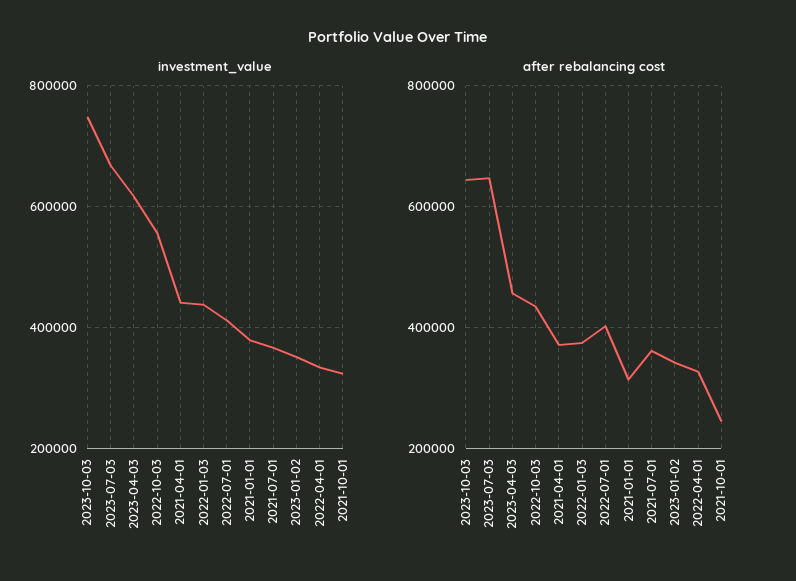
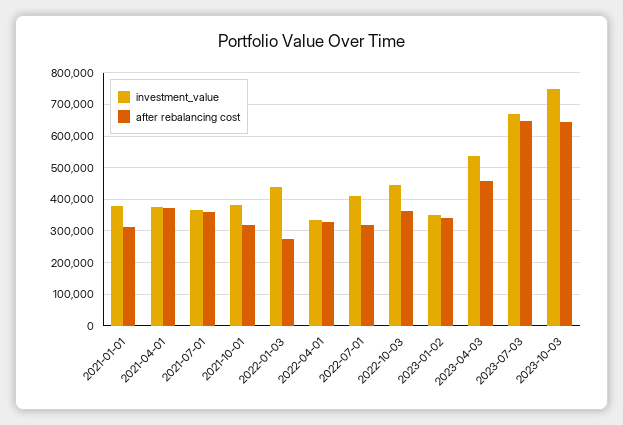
investment_value, 2023-04-03: 620000 -> 540000
investment_value, 2022-10-03: 560000 -> 440000
investment_value, 2021-04-01: 440000 -> 380000
investment_value, 2021-10-01: 320000 -> 380000
after rebalancing cost, 2022-10-03: 440000 -> 360000
after rebalancing cost, 2022-01-03: 380000 -> 280000
after rebalancing cost, 2022-07-01: 400000 -> 320000
after rebalancing cost, 2021-10-01: 240000 -> 320000

